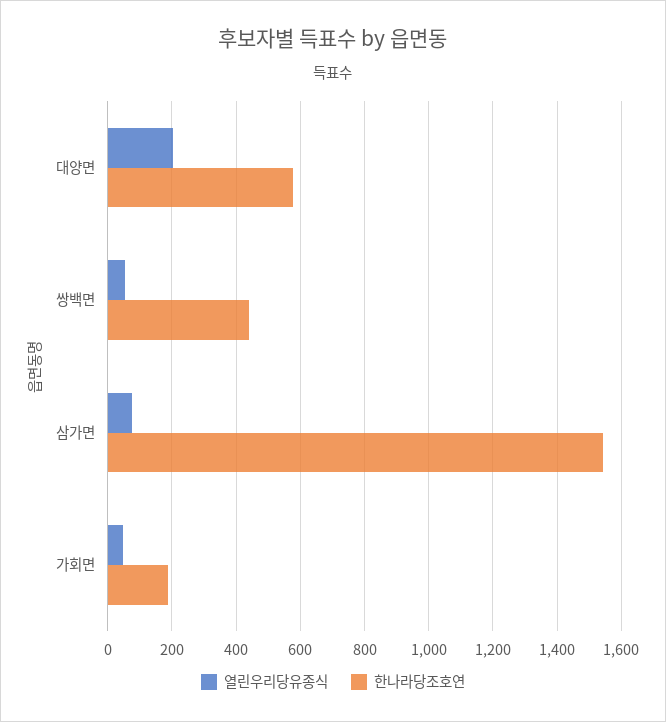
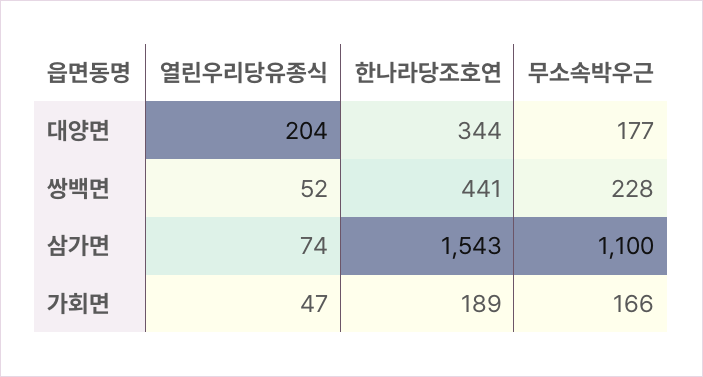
한나라당조호연, 대양면: 580 -> 344
무소속박우근, 대양면: none -> 177
무소속박우근, 쌍백면: none -> 228
무소속박우근, 삼가면: none -> 1100
무소속박우근, 가회면: none -> 166

